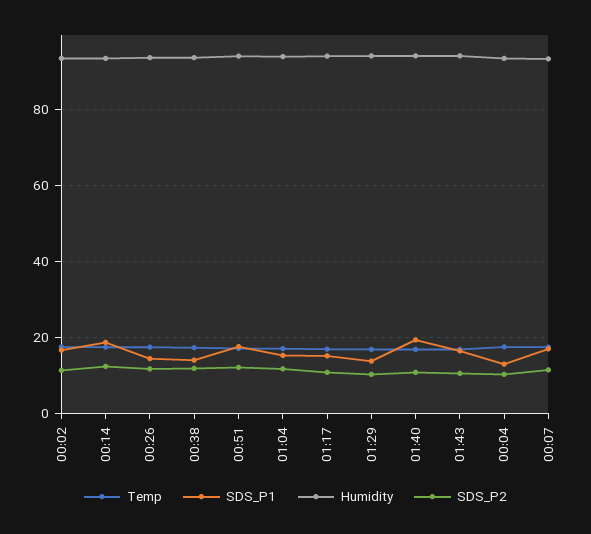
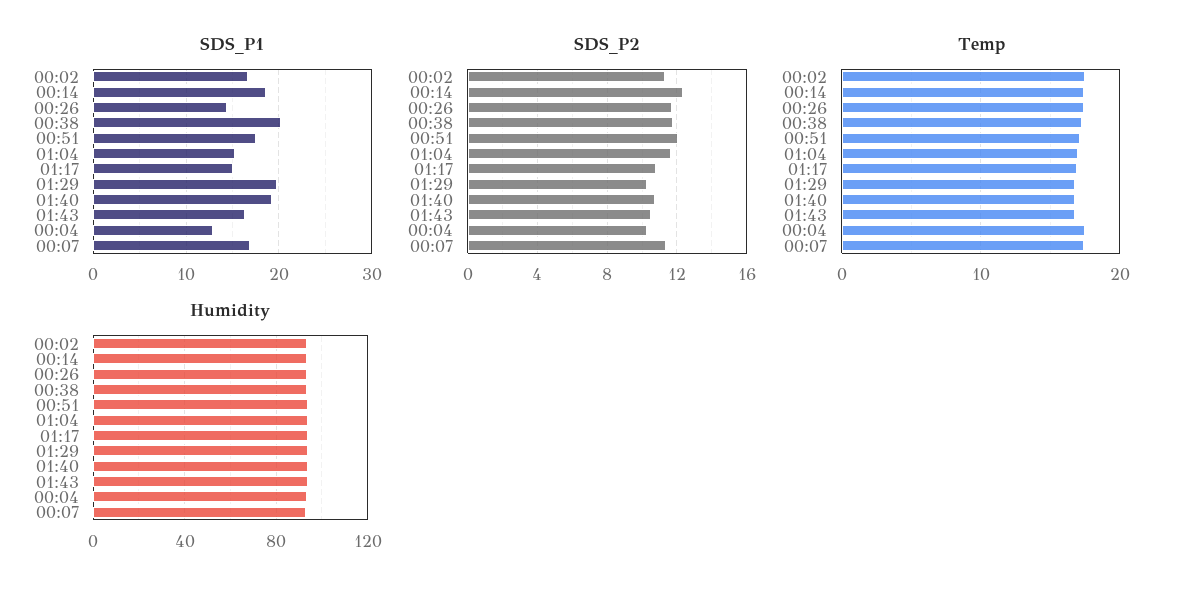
SDS_P1, 00:38: 14 -> 20
SDS_P1, 01:29: 14 -> 20

